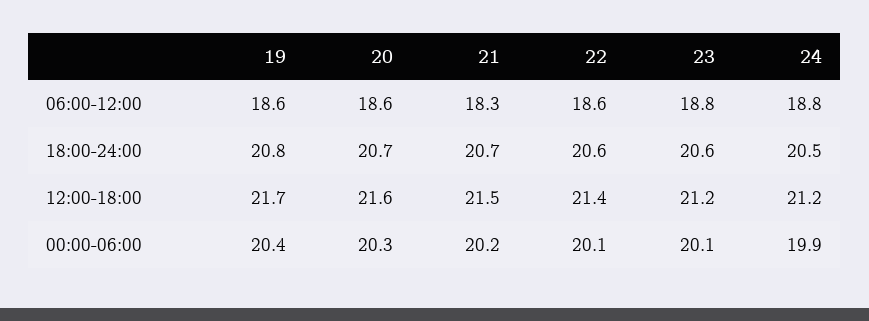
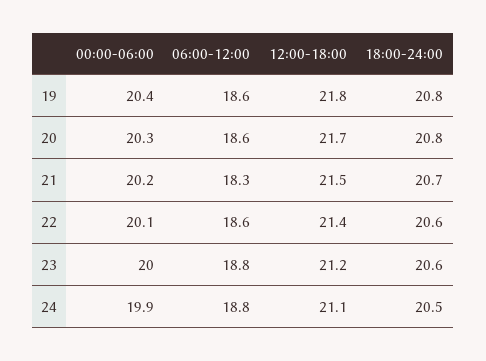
20, 18:00-24:00: 20.7 -> 20.8
19, 12:00-18:00: 21.7 -> 21.8
20, 12:00-18:00: 21.6 -> 21.7
24, 12:00-18:00: 21.2 -> 21.1
23, 00:00-06:00: 20.1 -> 20

